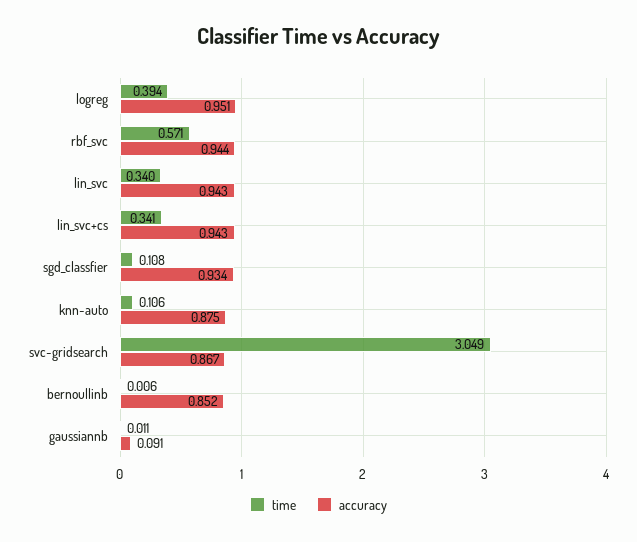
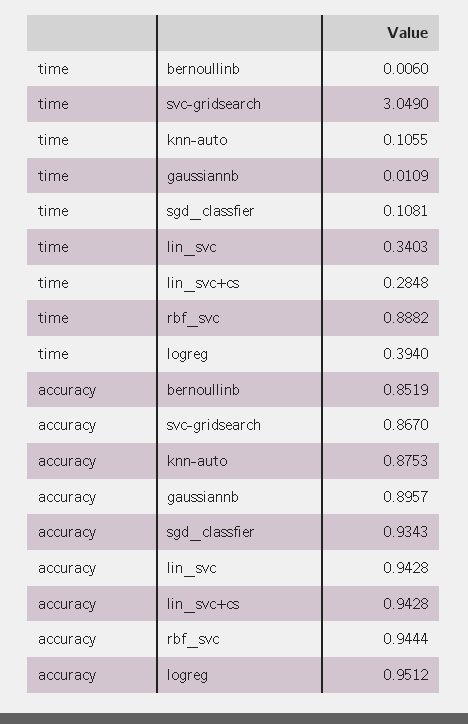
time, rbf_svc: 0.571 -> 0.8882
time, lin_svc+cs: 0.341 -> 0.2848
accuracy, gaussiannb: 0.091 -> 0.8957

